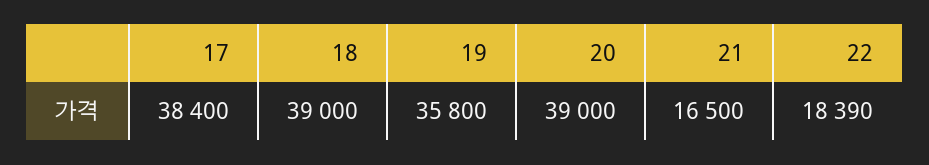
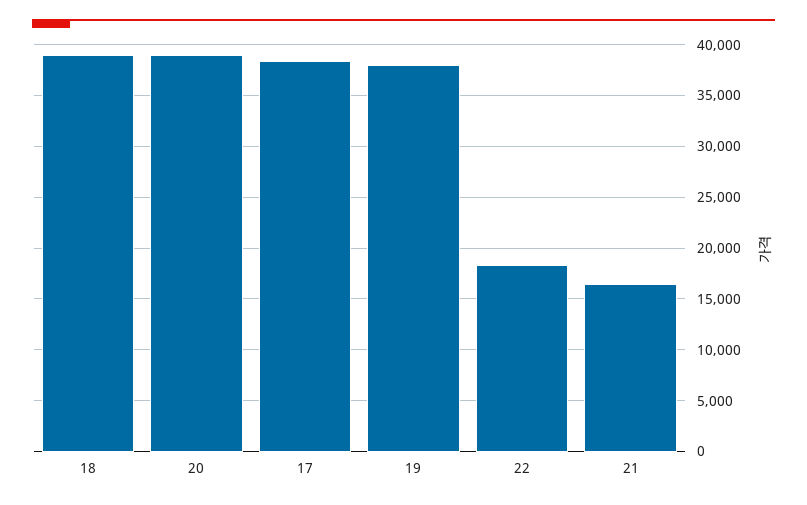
19: 35800 -> 38000

